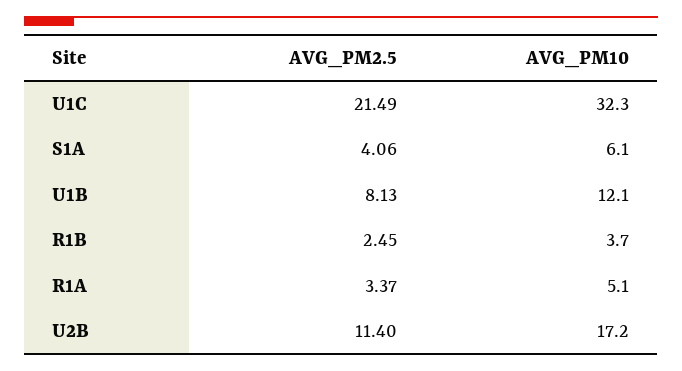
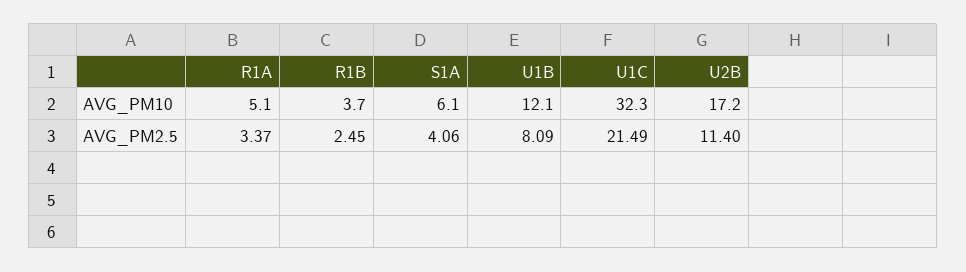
AVG_PM2.5, U1B: 8.13 -> 8.09

